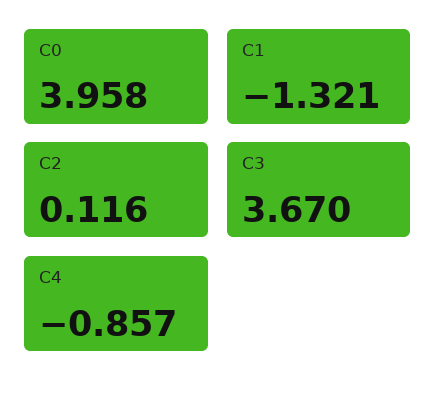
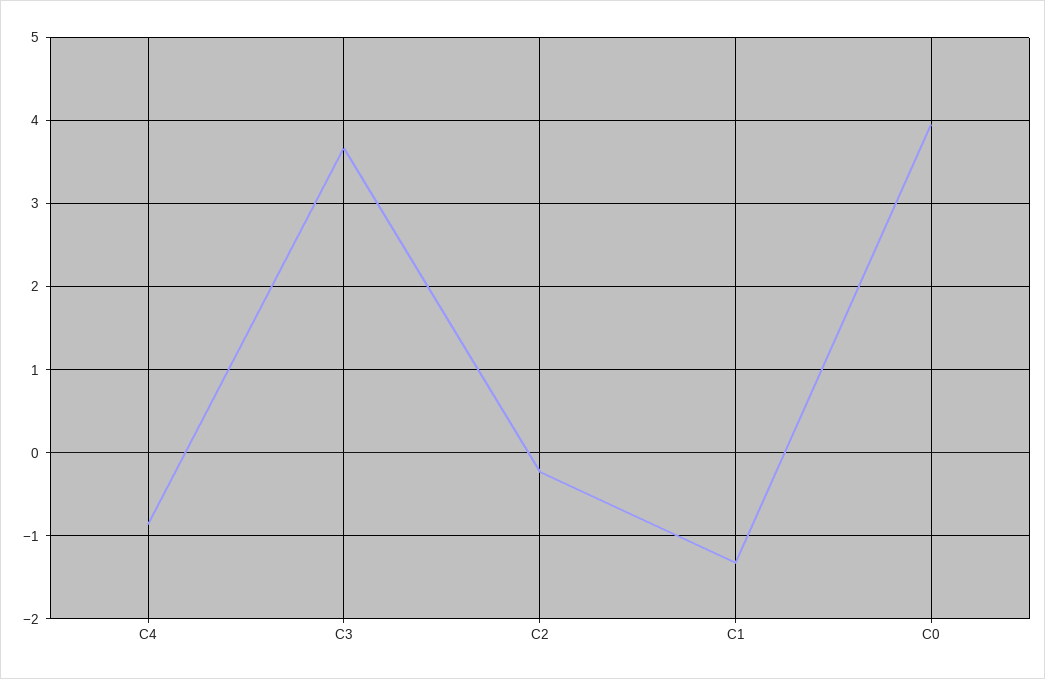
C2: 0.116 -> -0.2

